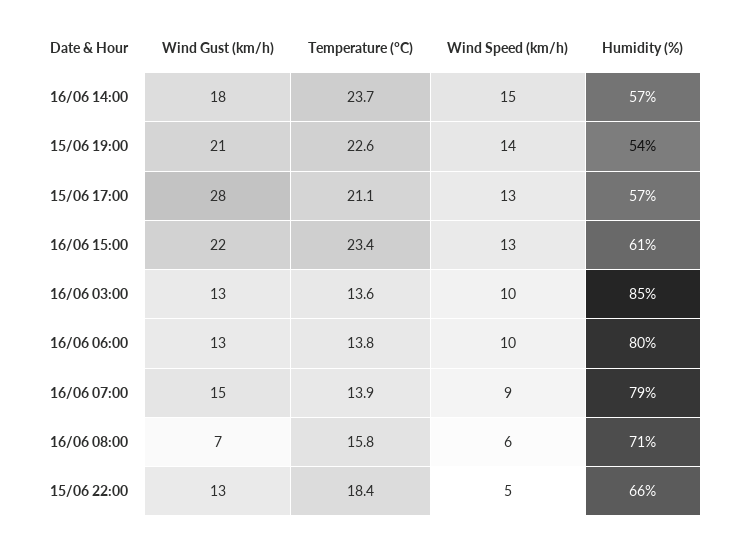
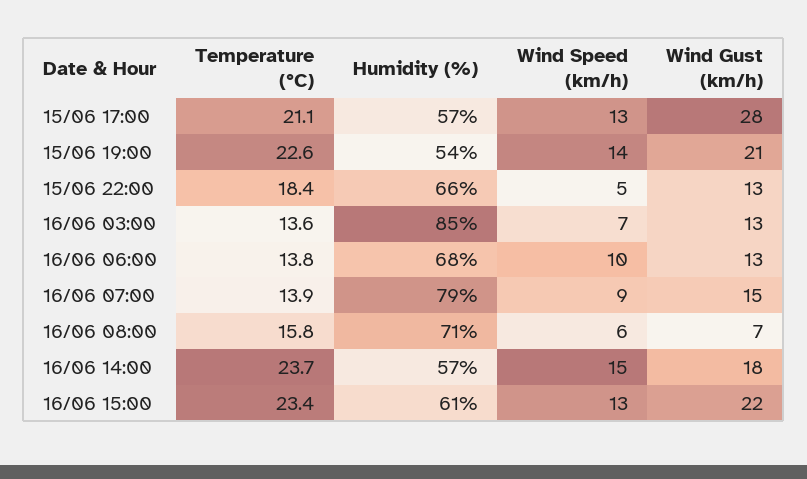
Wind Speed (km/h), 16/06 03:00: 10 -> 7
Humidity (%), 16/06 06:00: 80 -> 68

